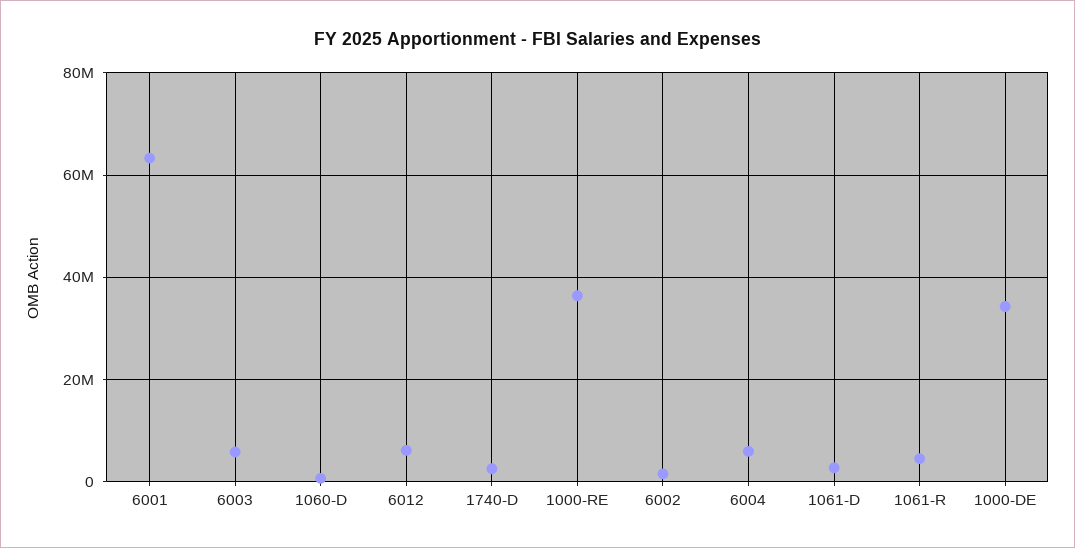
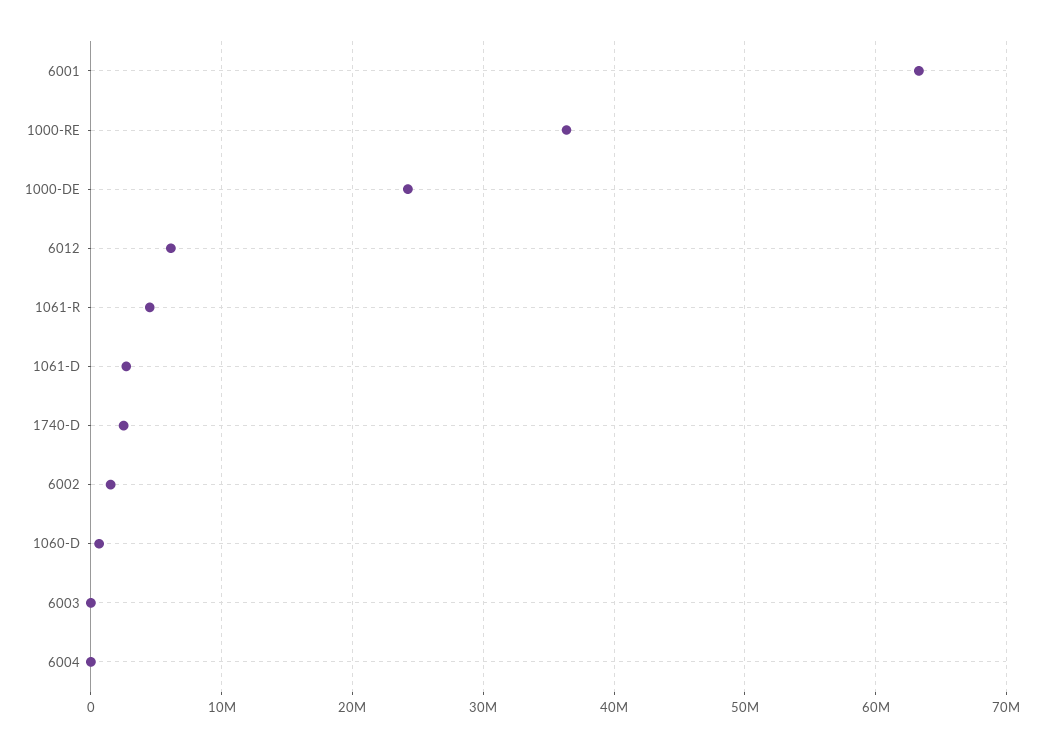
6003: 6000000 -> 0
6004: 6000000 -> 0
1000-DE: 34000000 -> 24000000

